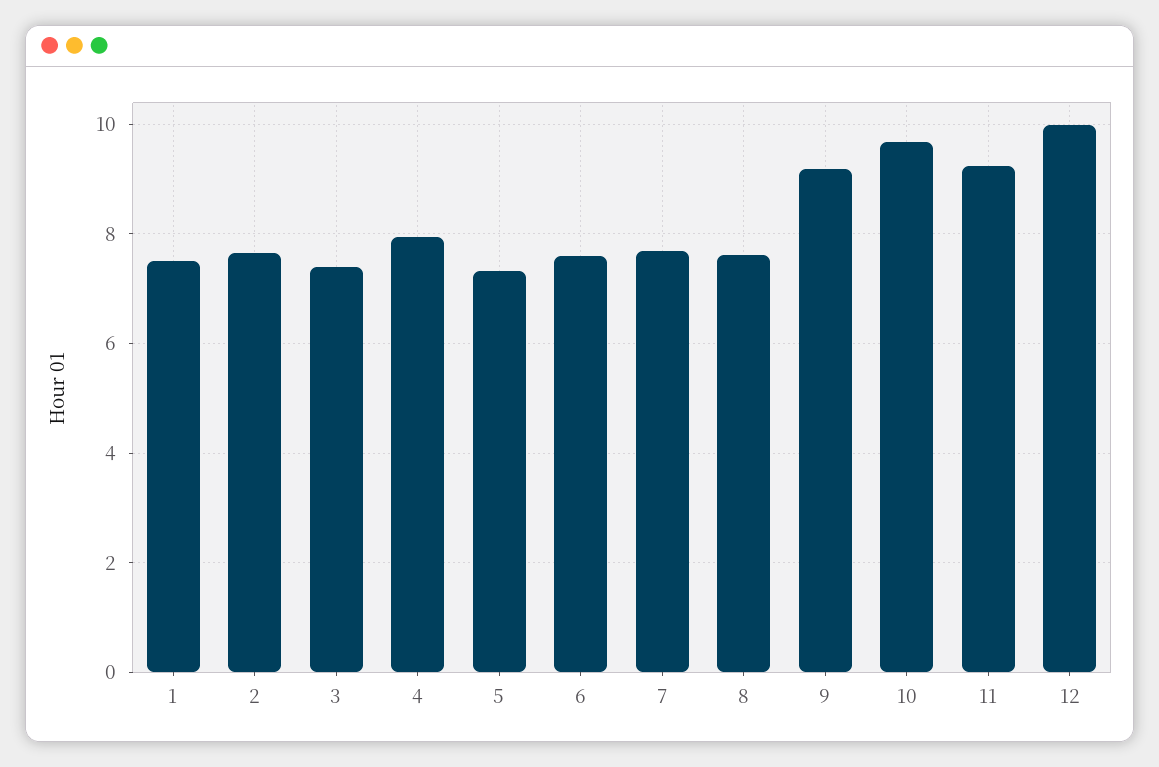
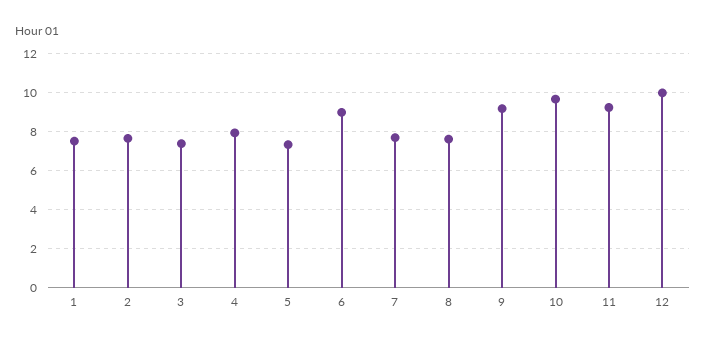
6: 7.6 -> 9

